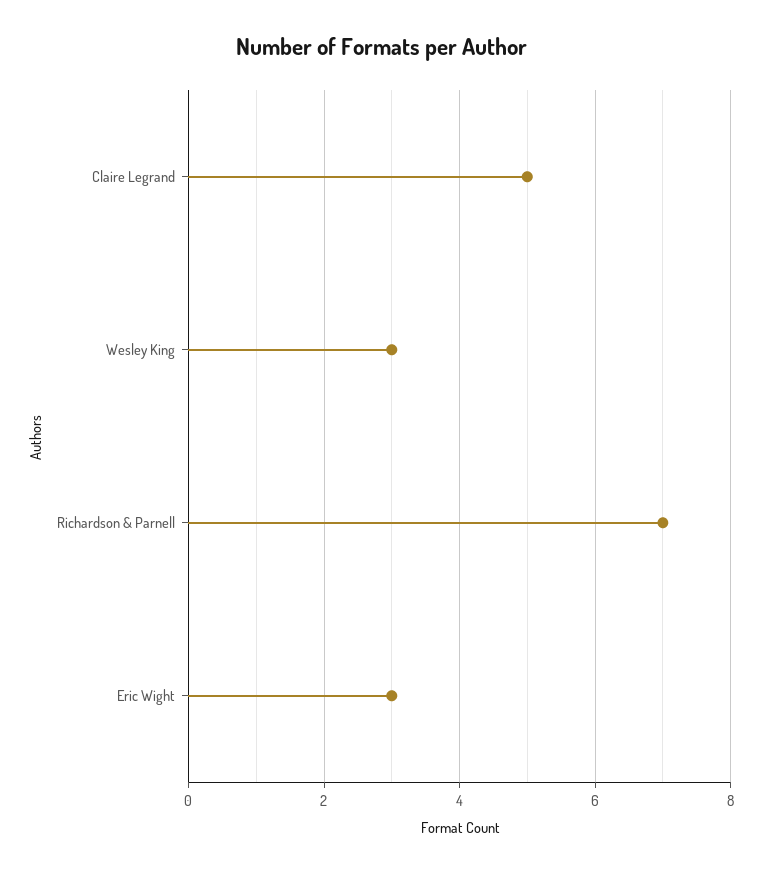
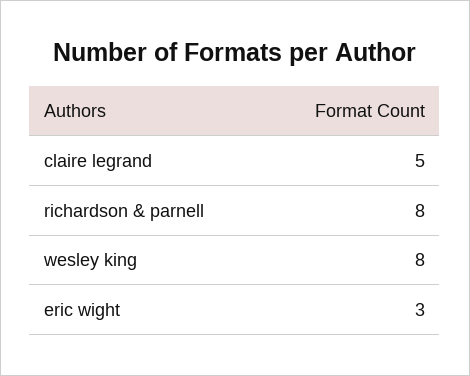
Wesley King: 3 -> 8
Richardson & Parnell: 7 -> 8

